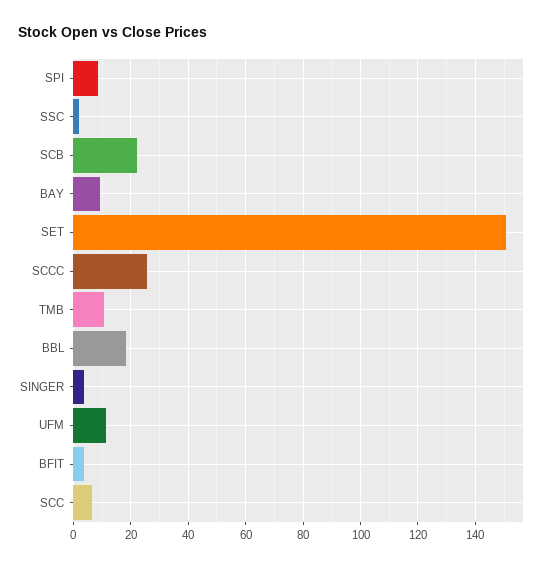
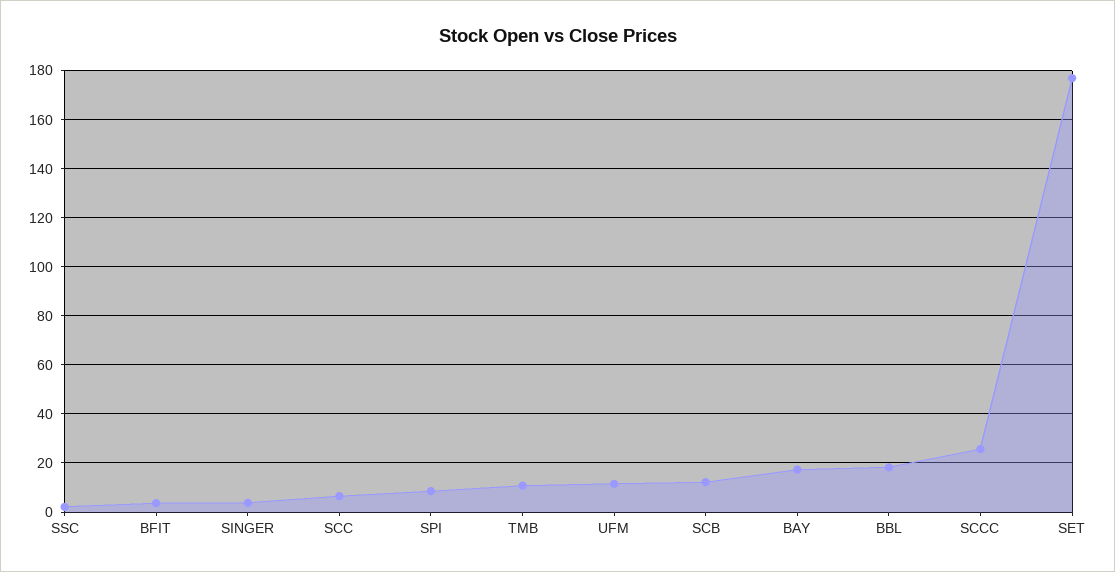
SCB: 22.5 -> 12.5
BAY: 10 -> 17.5
SET: 150 -> 177.5

